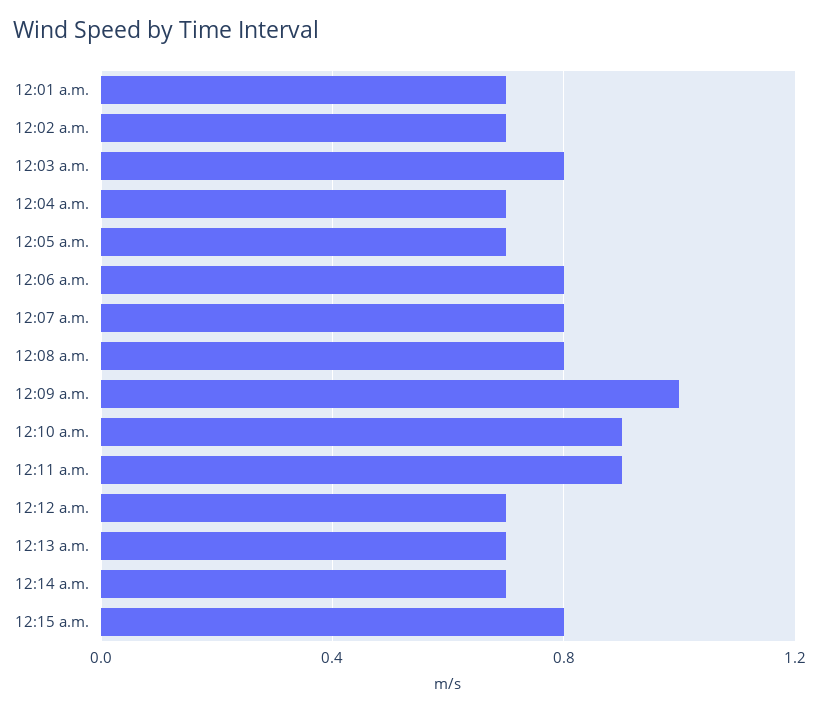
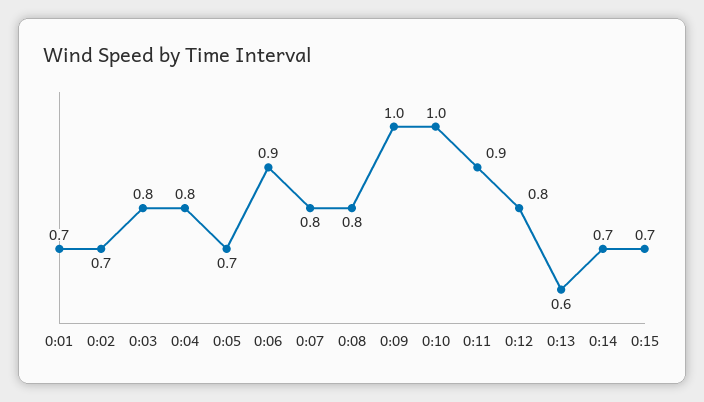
12:04 a.m.: 0.7 -> 0.8
12:06 a.m.: 0.8 -> 0.9
12:10 a.m.: 0.9 -> 1
12:12 a.m.: 0.7 -> 0.8
12:13 a.m.: 0.7 -> 0.6
12:15 a.m.: 0.8 -> 0.7

